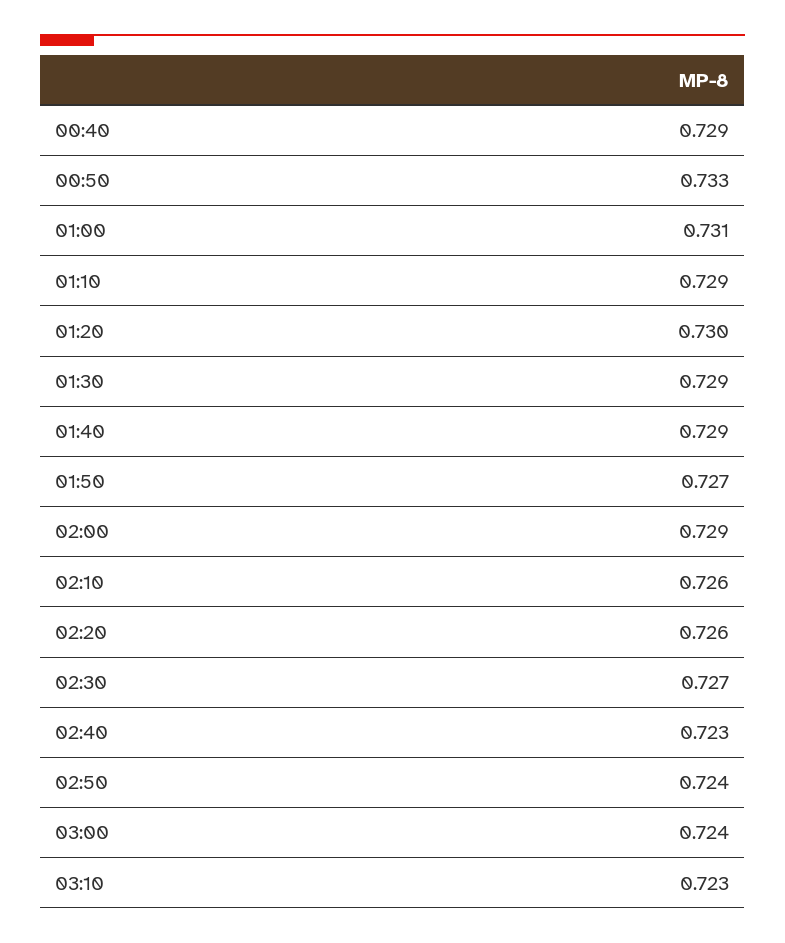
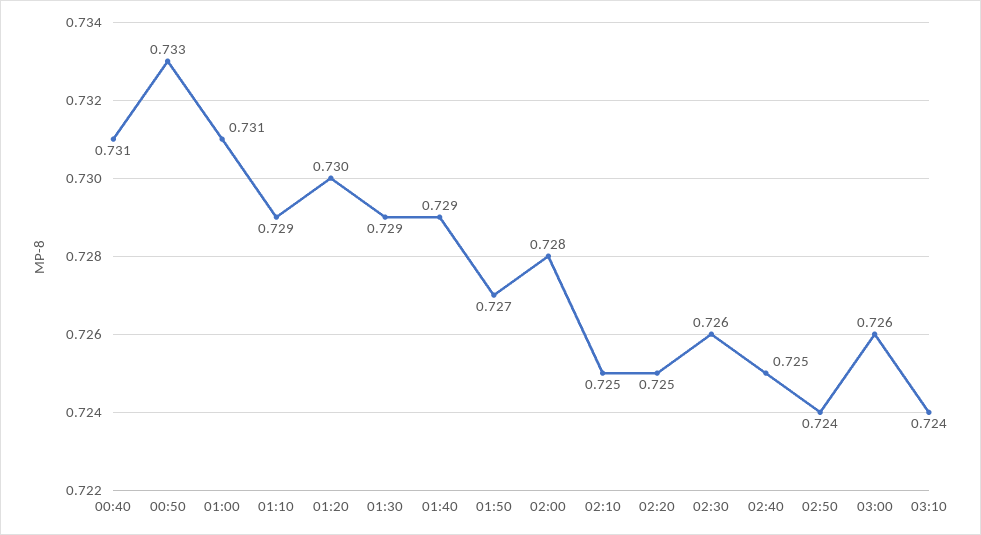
00:40: 0.729 -> 0.731
02:00: 0.729 -> 0.728
02:10: 0.726 -> 0.725
02:20: 0.726 -> 0.725
02:30: 0.727 -> 0.726
02:40: 0.723 -> 0.725
03:00: 0.724 -> 0.726
03:10: 0.723 -> 0.724

